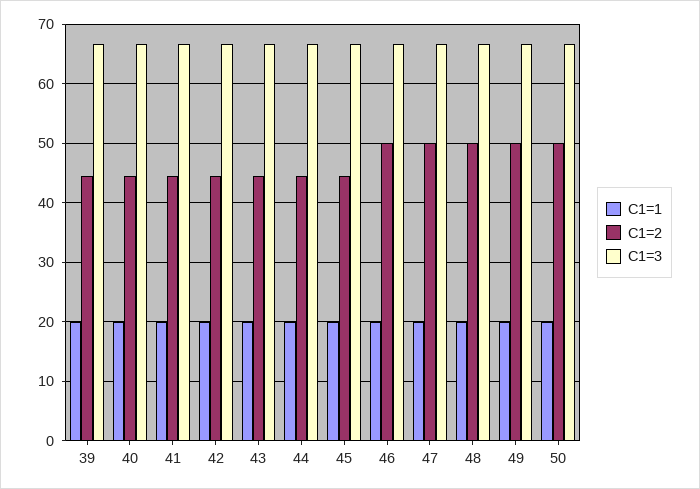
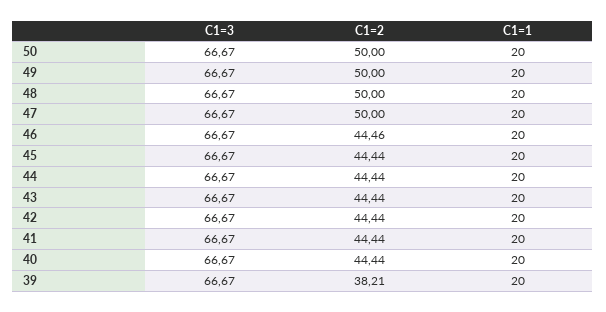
C1=2, 39: 44 -> 38.21
C1=2, 46: 50 -> 44.46

